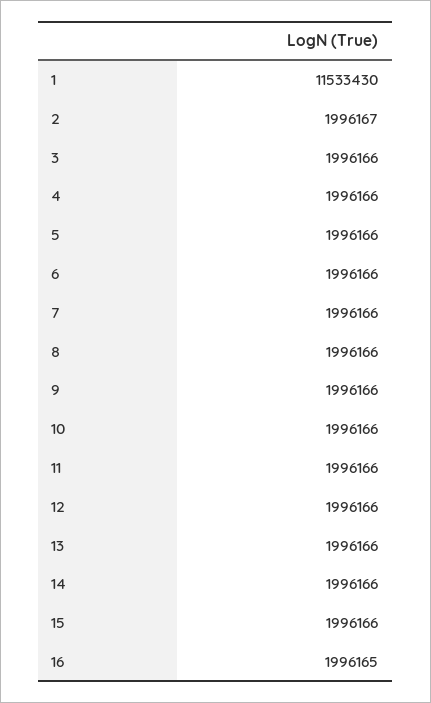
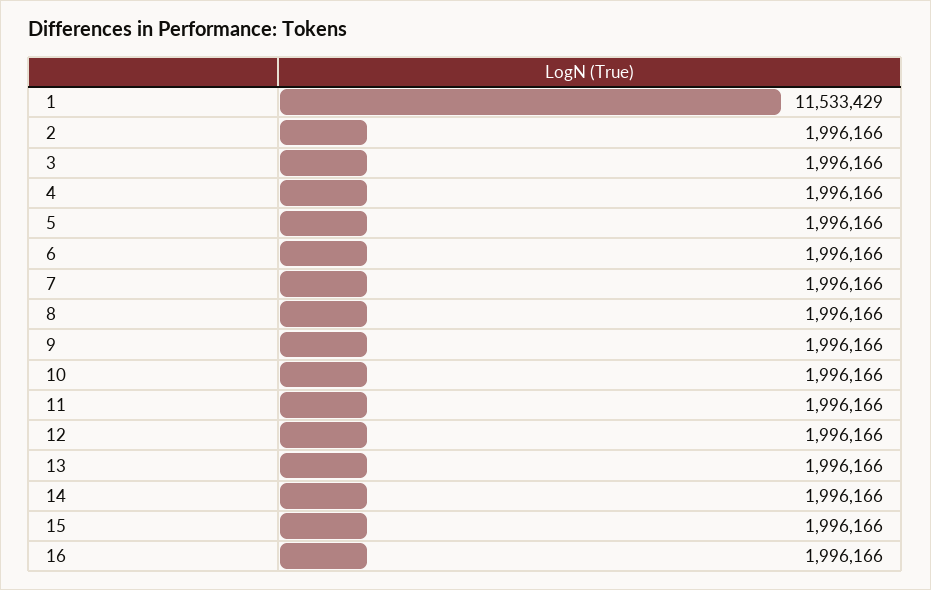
1: 11533430 -> 11533429
2: 1996167 -> 1996166
16: 1996165 -> 1996166

